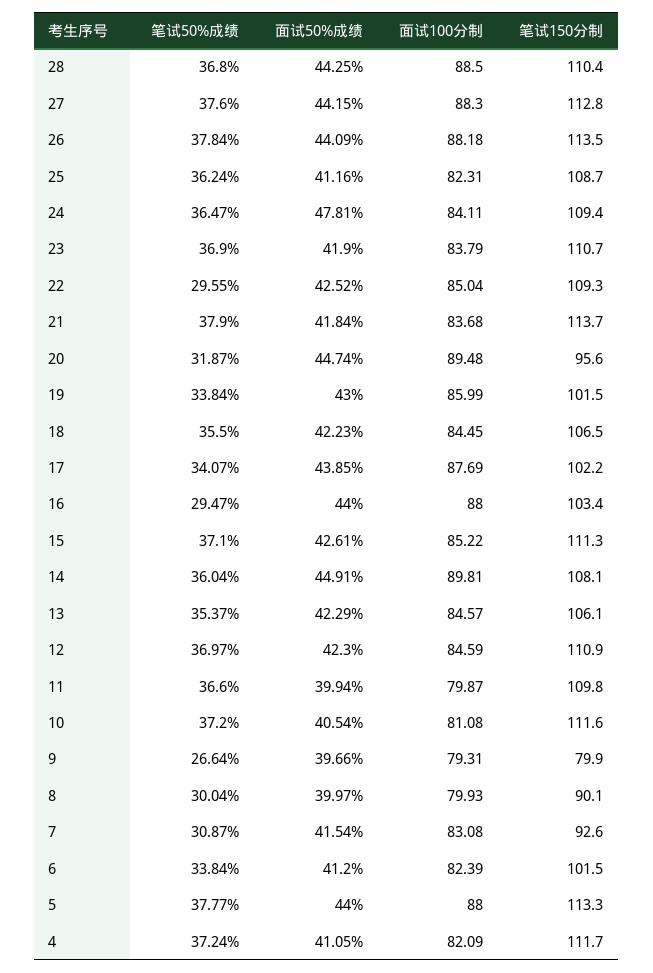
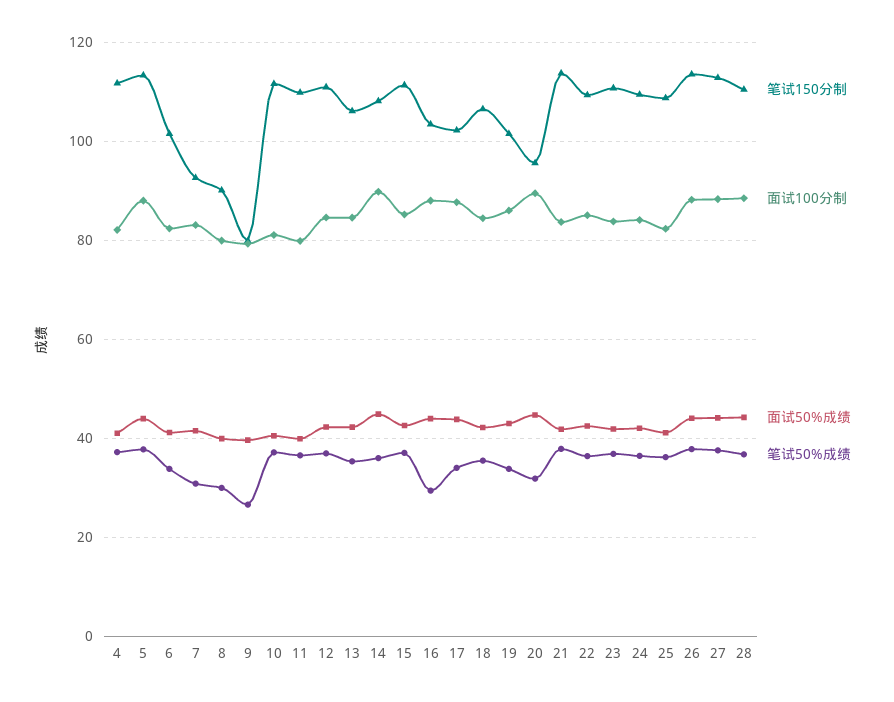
面试50%成绩, 24: 47.81 -> 42
笔试50%成绩, 22: 29.55 -> 36

